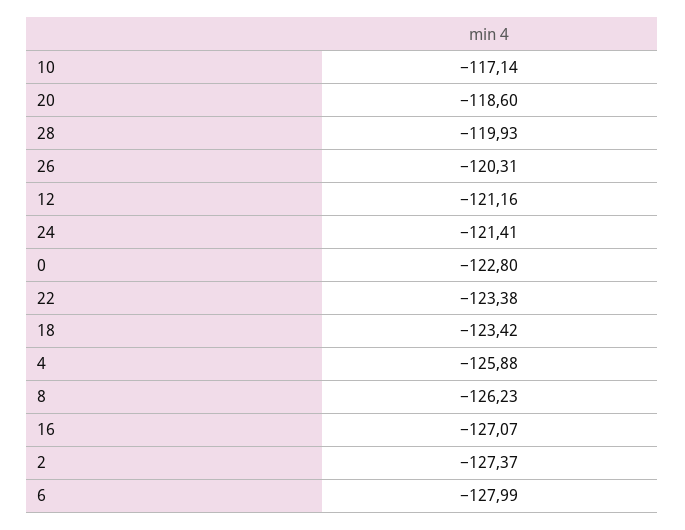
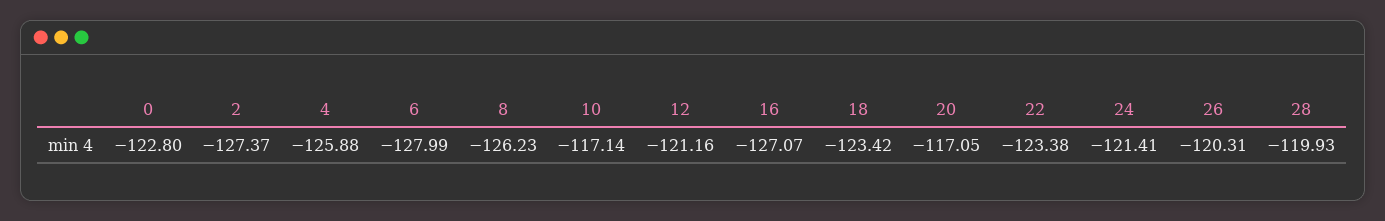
20: -118.6 -> -117.05

